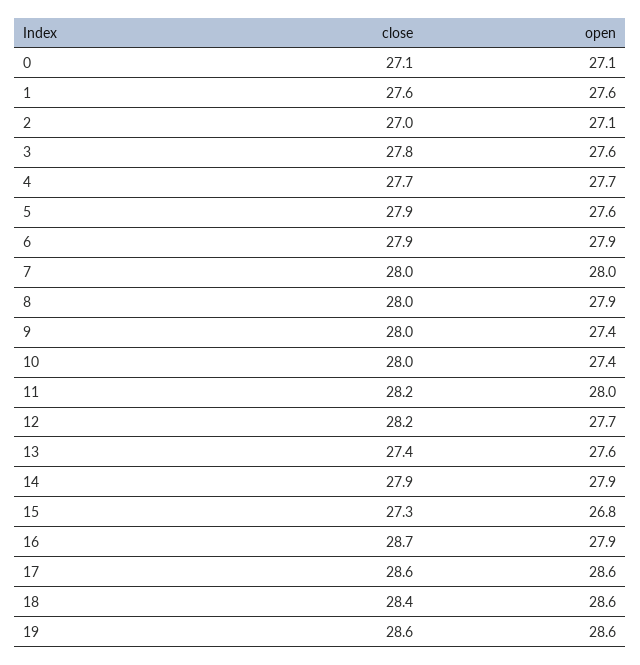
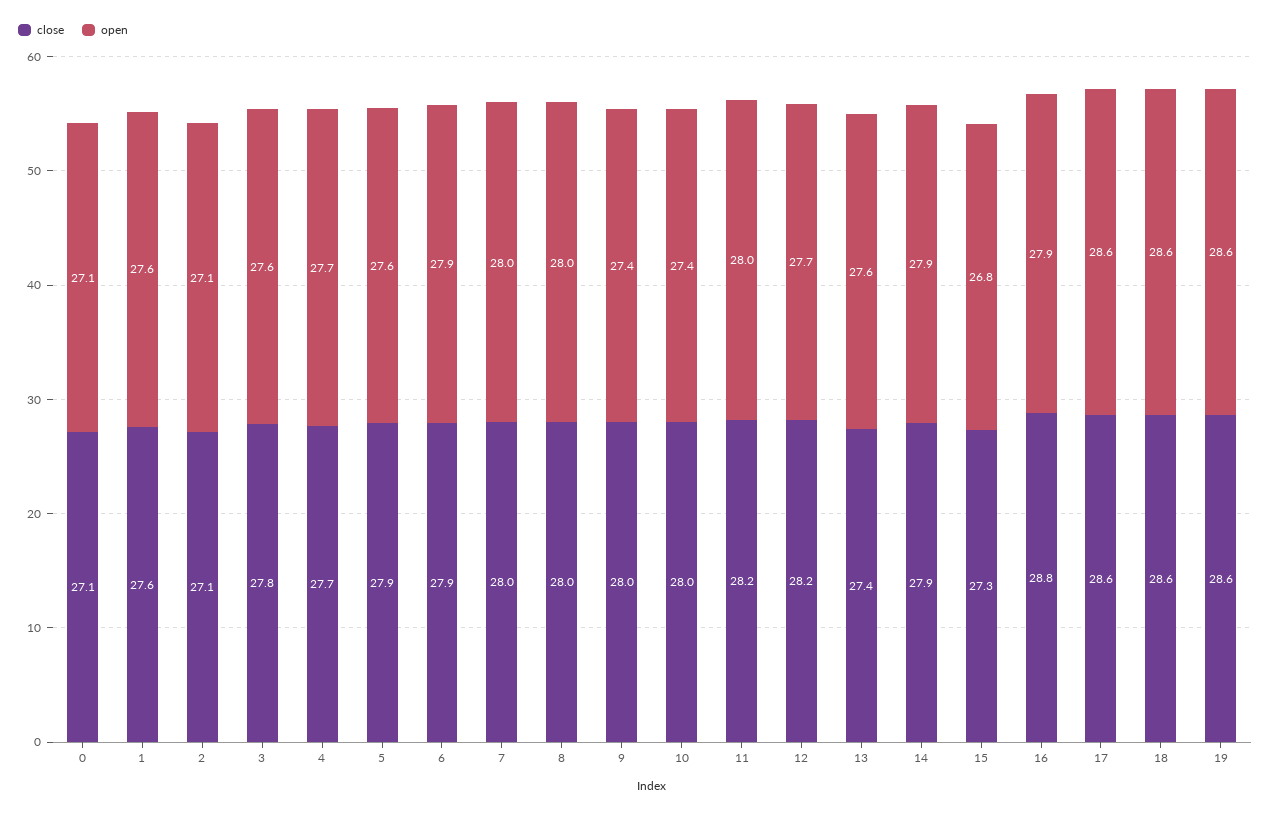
close, 2: 27 -> 27.1
open, 8: 27.9 -> 28
close, 16: 28.7 -> 28.8
close, 18: 28.4 -> 28.6

